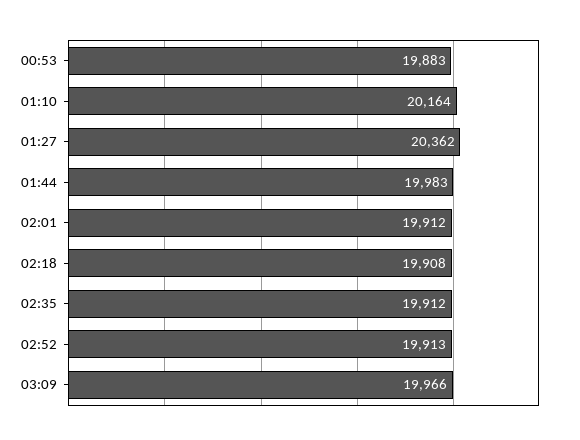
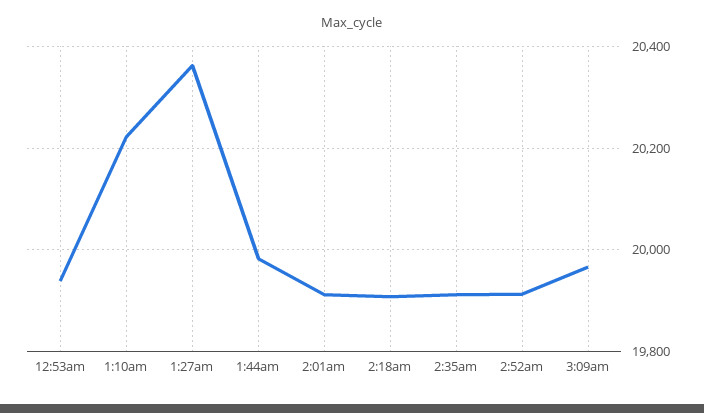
00:53: 19883 -> 19940
01:10: 20164 -> 20220

